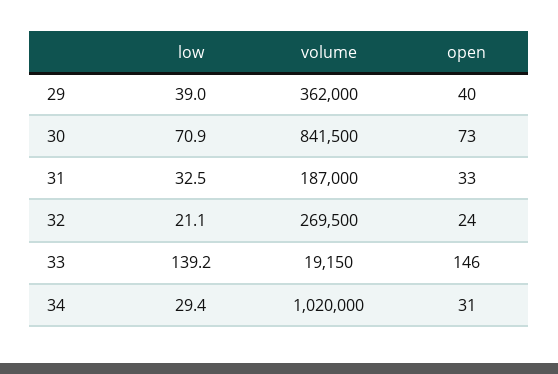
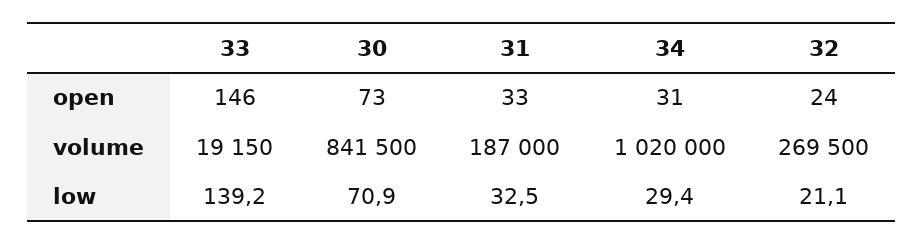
low, 29: 39 -> none
volume, 29: 362000 -> none
open, 29: 40 -> none

